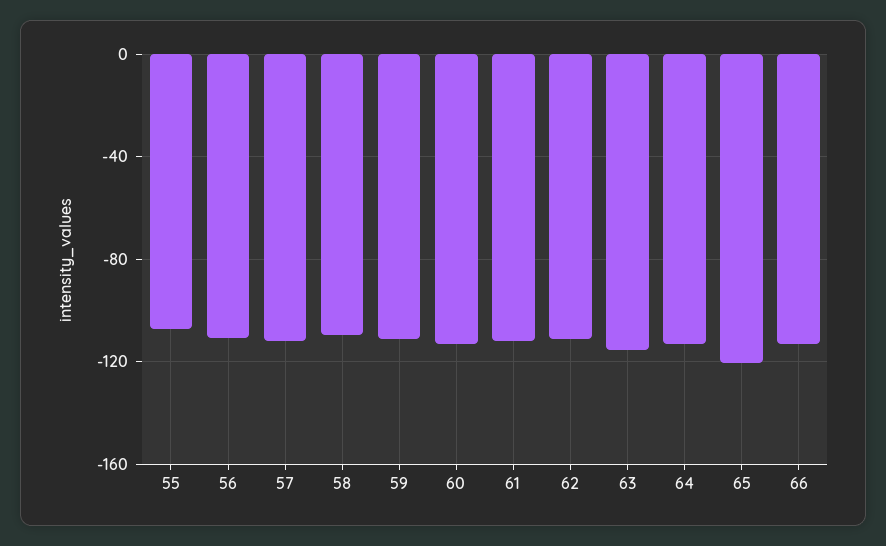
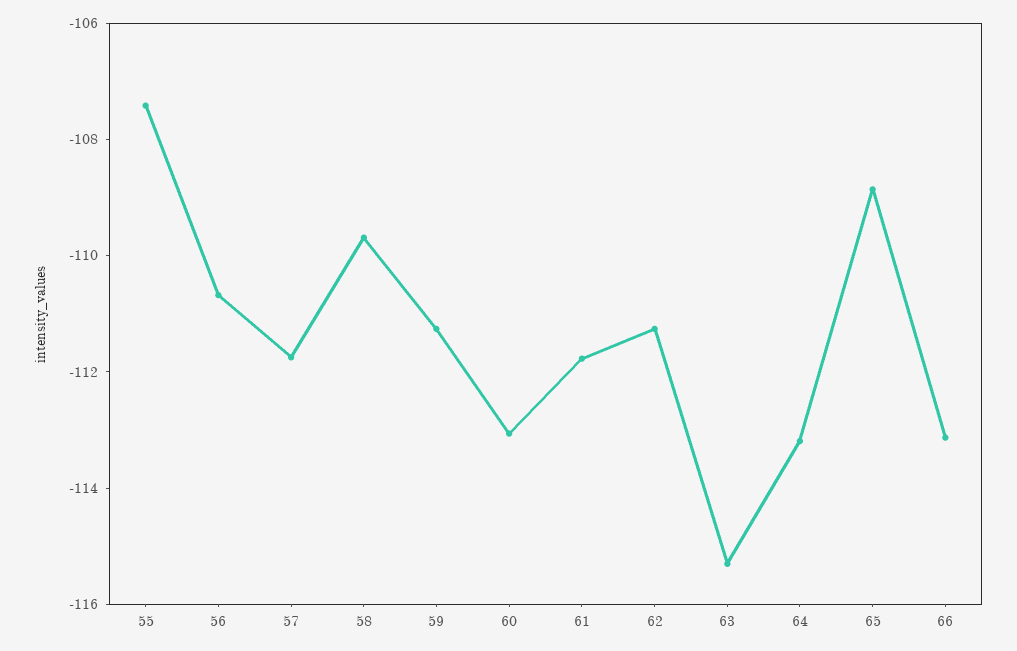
65: -120 -> -109

